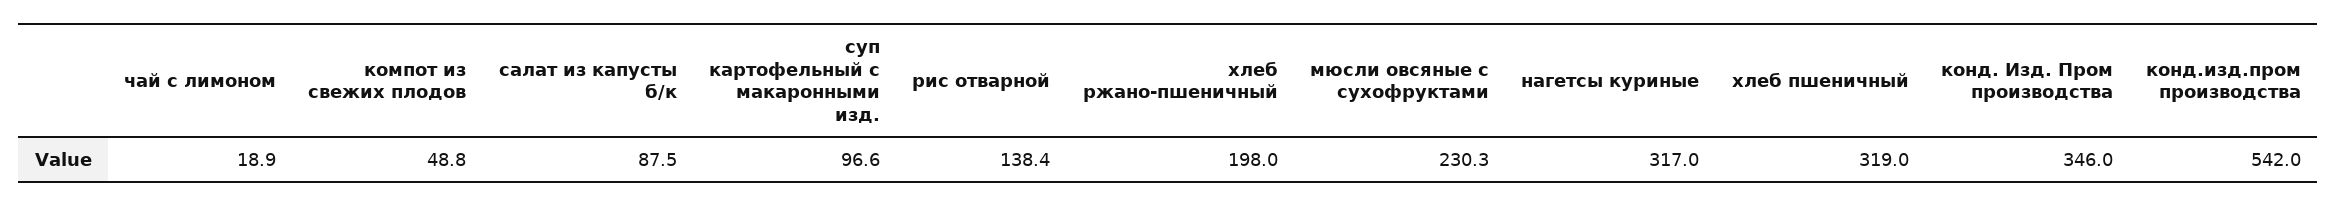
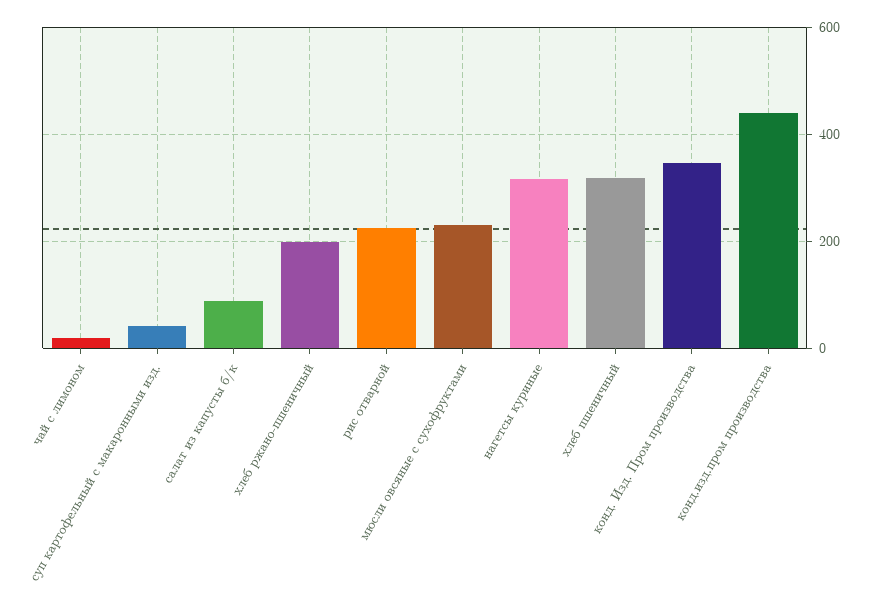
компот из свежих плодов: 48.8 -> none
суп картофельный с макаронными изд.: 96.6 -> 40
рис отварной: 138.4 -> 220
конд.изд.пром производства: 542 -> 440

